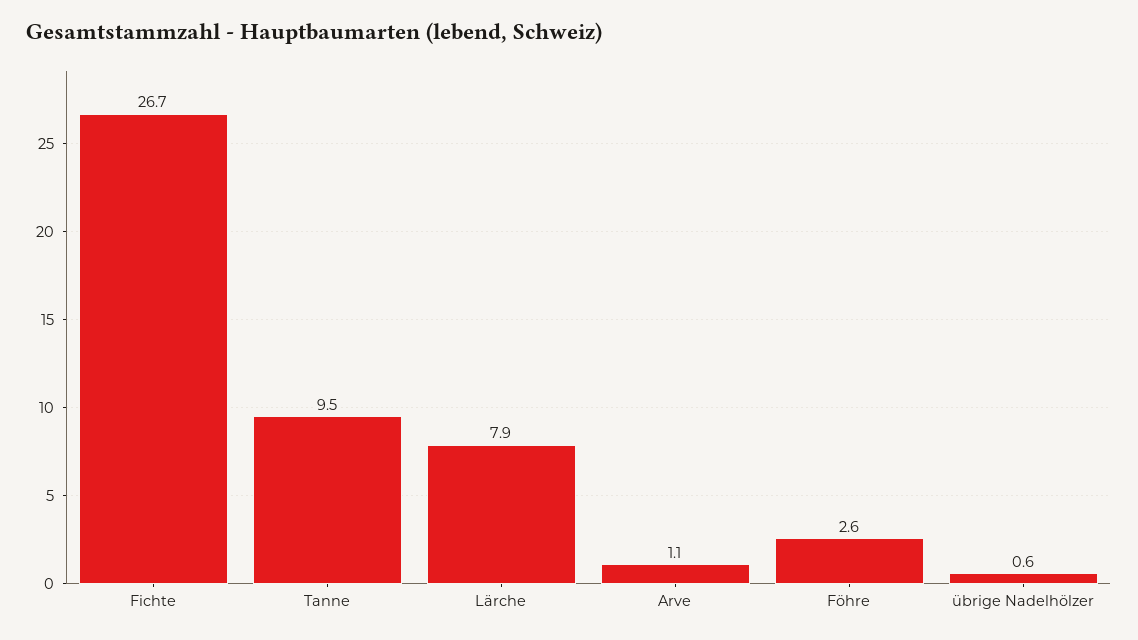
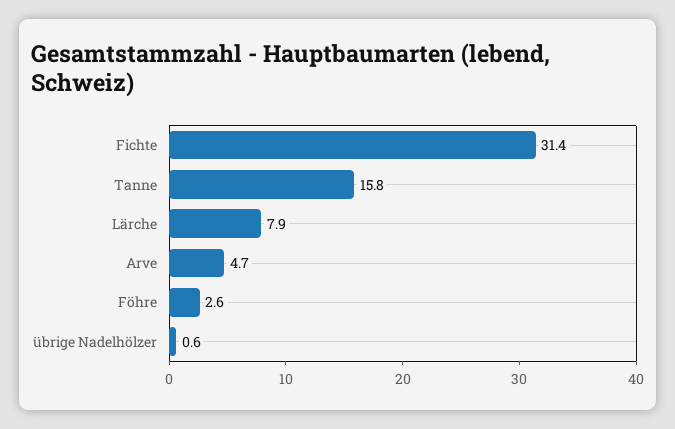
Fichte: 26.7 -> 31.4
Tanne: 9.5 -> 15.8
Arve: 1.1 -> 4.7

